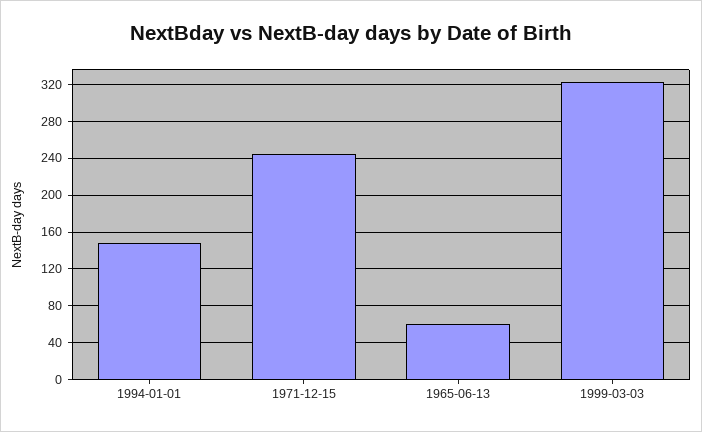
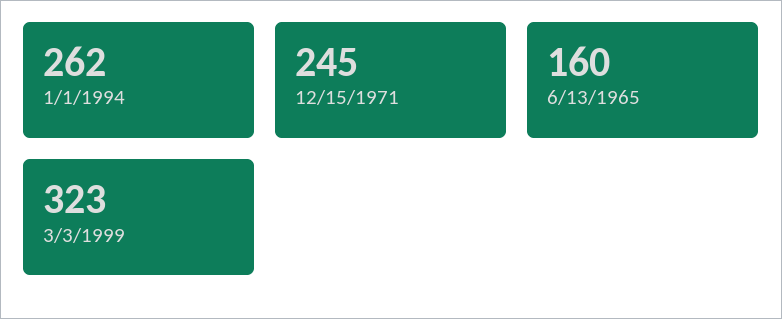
1994-01-01: 150 -> 262
1965-06-13: 60 -> 160

